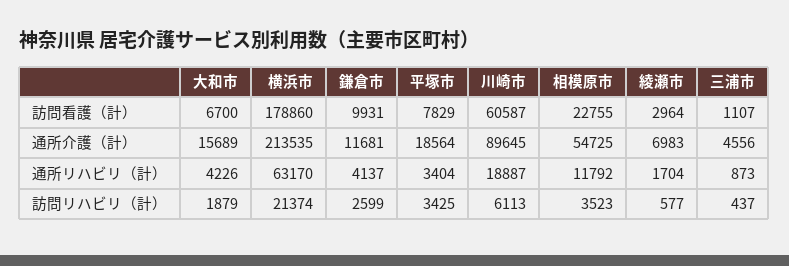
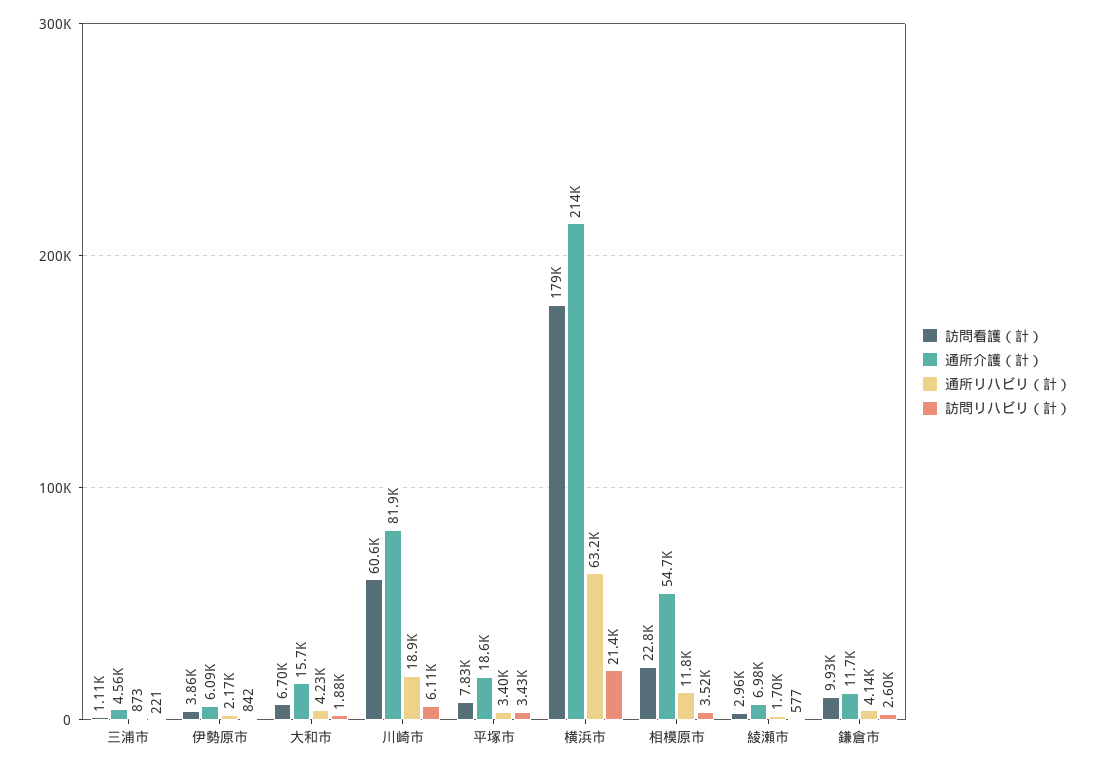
通所介護（計）, 川崎市: 89645 -> 81900
訪問リハビリ（計）, 三浦市: 437 -> 221
訪問看護（計）, 伊勢原市: none -> 3860
通所介護（計）, 伊勢原市: none -> 6090
通所リハビリ（計）, 伊勢原市: none -> 2170
訪問リハビリ（計）, 伊勢原市: none -> 842

